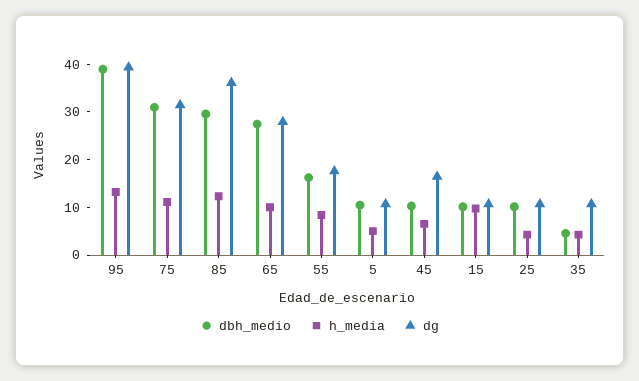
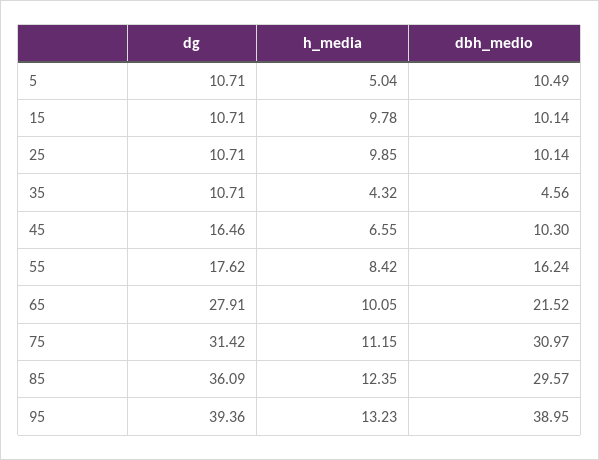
dbh_medio, 65: 28 -> 21.52
h_media, 25: 4 -> 9.85

